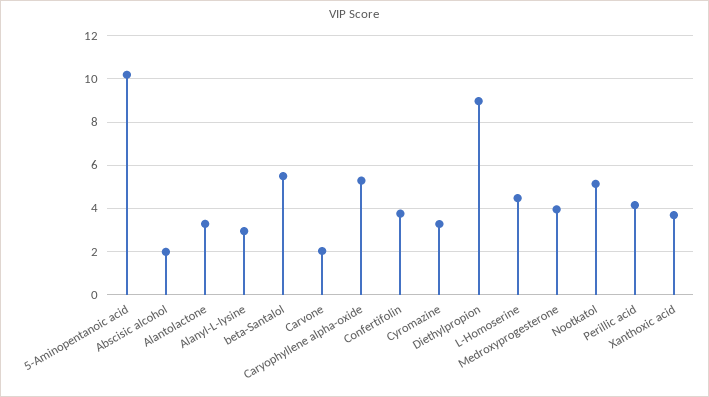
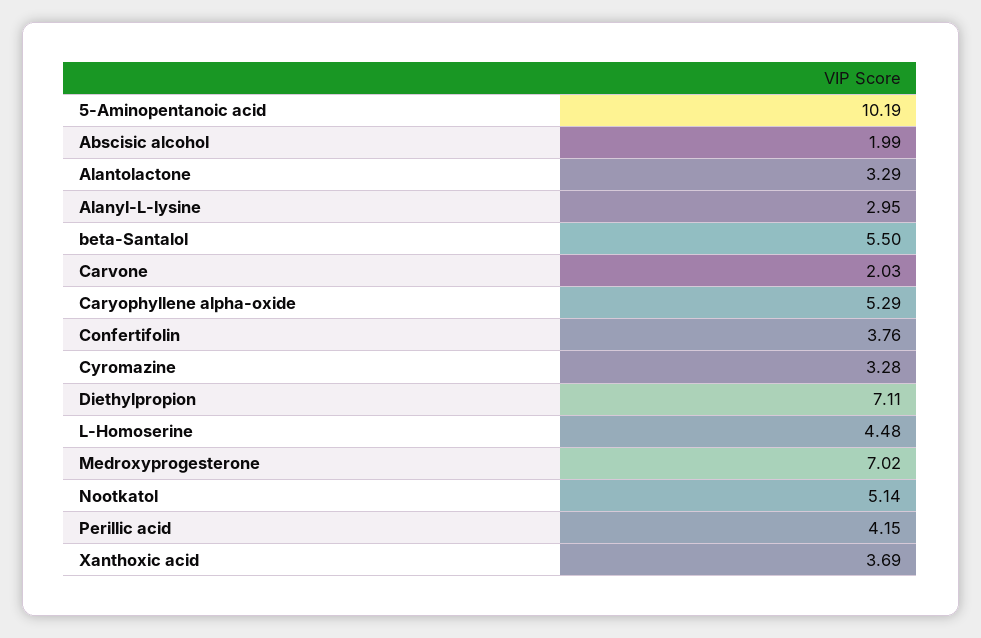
Diethylpropion: 9 -> 7.11
Medroxyprogesterone: 4 -> 7.02

